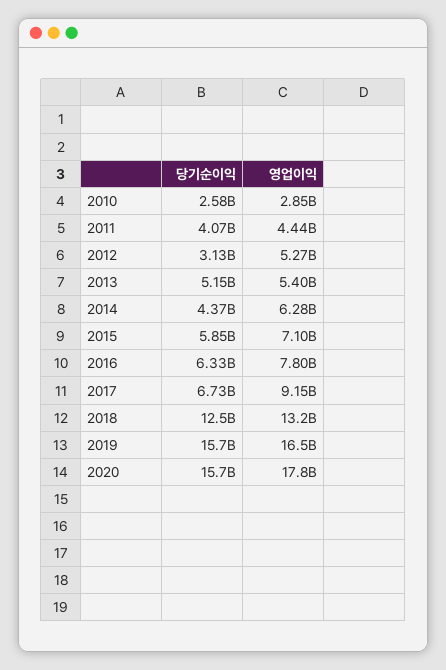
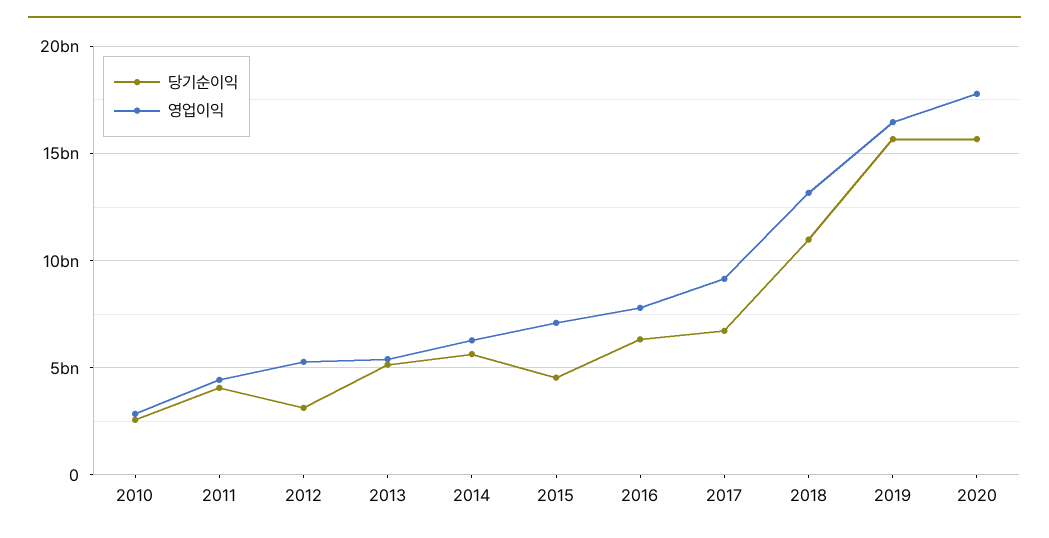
당기순이익, 2014: 4370000000 -> 5500000000
당기순이익, 2015: 5850000000 -> 4500000000
당기순이익, 2018: 12500000000 -> 11000000000

